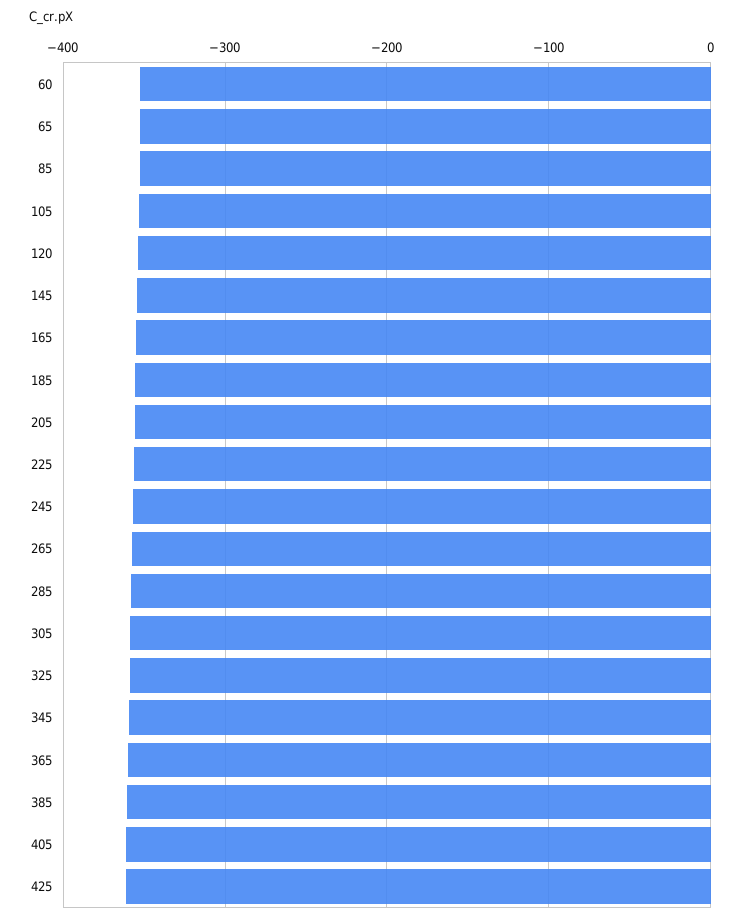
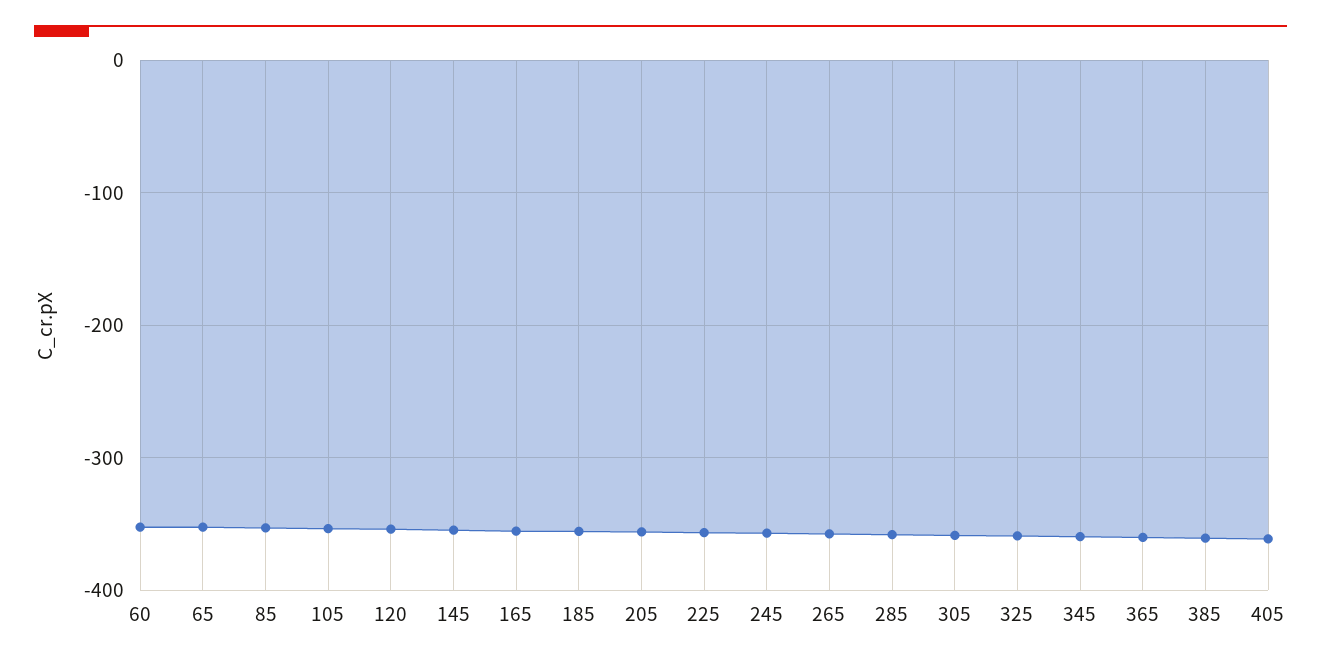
425: -360 -> none

